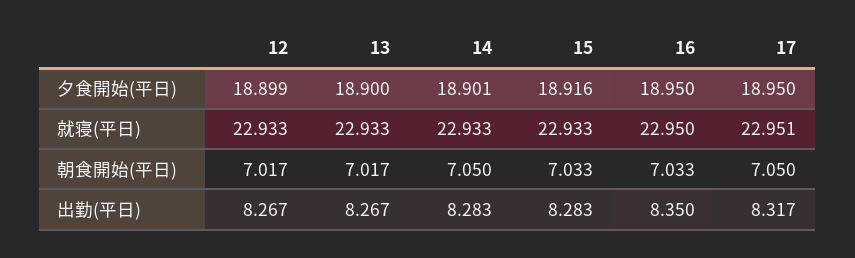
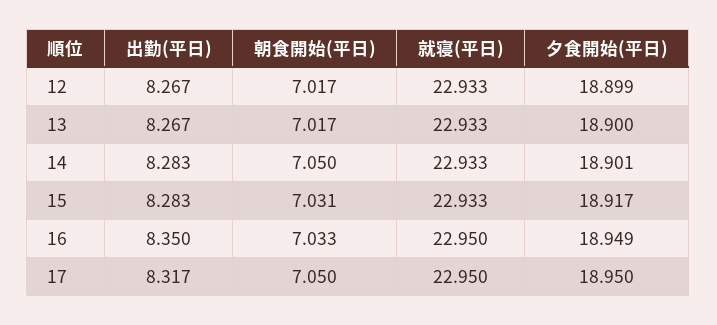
15, 夕食開始(平日): 18.916 -> 18.917
16, 夕食開始(平日): 18.95 -> 18.949
17, 就寝(平日): 22.951 -> 22.95
15, 朝食開始(平日): 7.033 -> 7.031

